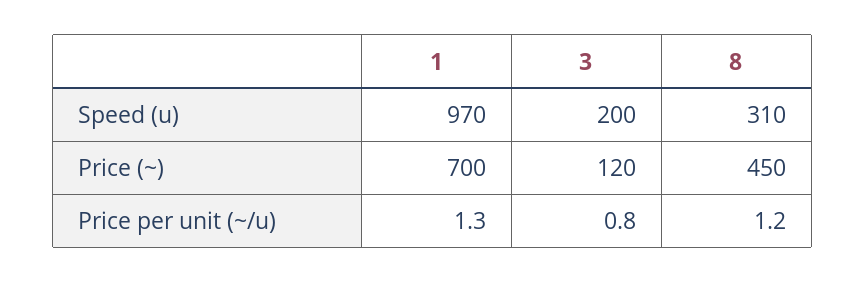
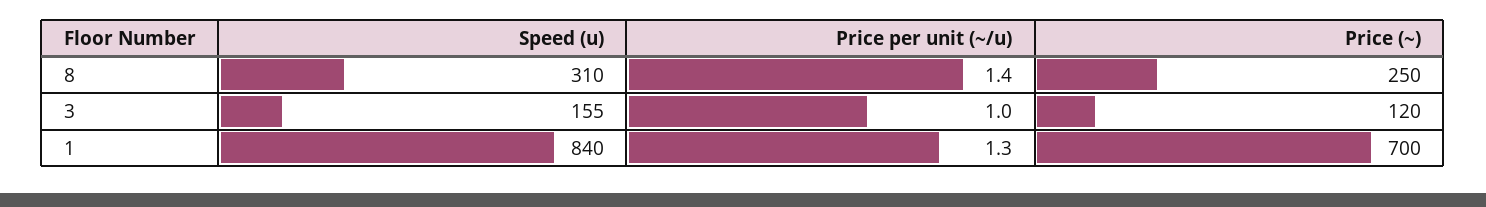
1, Speed (u): 970 -> 840
3, Speed (u): 200 -> 155
8, Price (~): 450 -> 250
3, Price per unit (~/u): 0.8 -> 1
8, Price per unit (~/u): 1.2 -> 1.4

